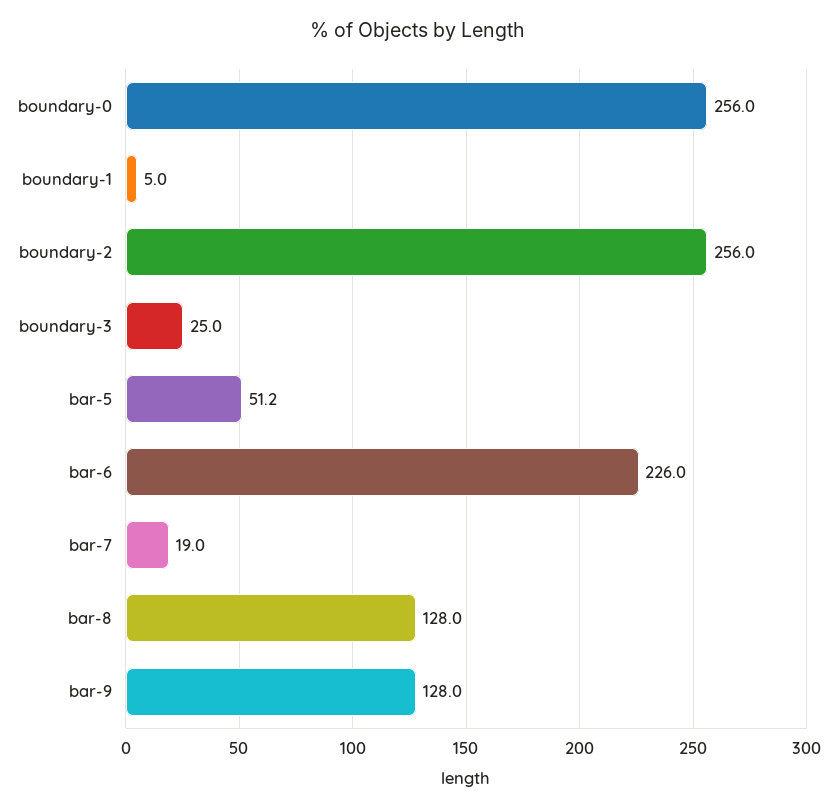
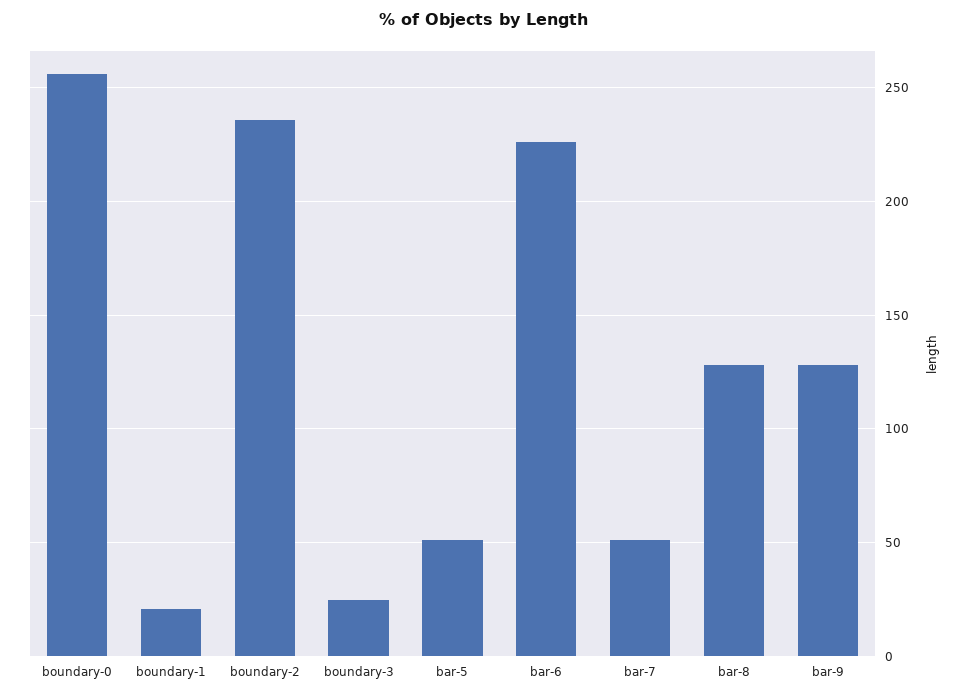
boundary-1: 5 -> 20
boundary-2: 256 -> 235
bar-7: 19 -> 50

